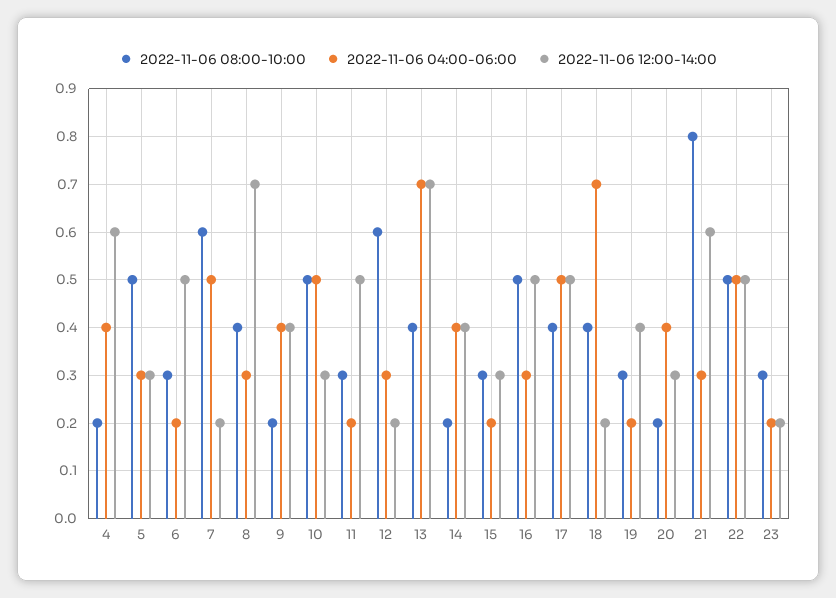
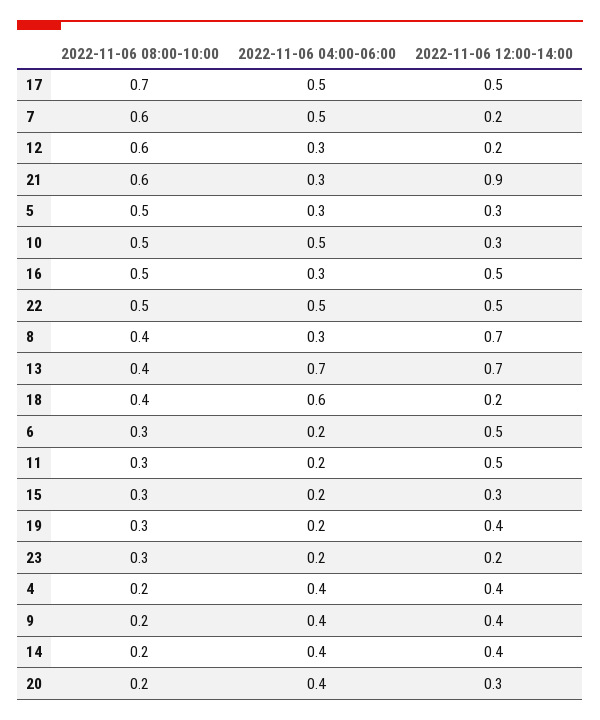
2022-11-06 12:00-14:00, 4: 0.6 -> 0.4
2022-11-06 08:00-10:00, 17: 0.4 -> 0.7
2022-11-06 04:00-06:00, 18: 0.7 -> 0.6
2022-11-06 08:00-10:00, 21: 0.8 -> 0.6
2022-11-06 12:00-14:00, 21: 0.6 -> 0.9

